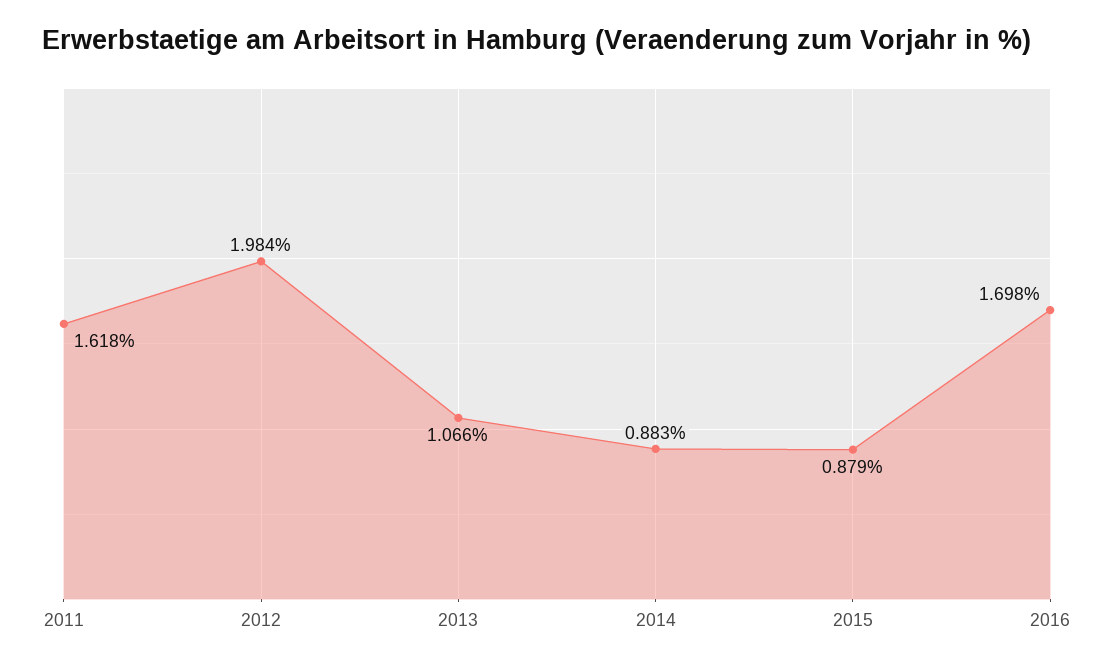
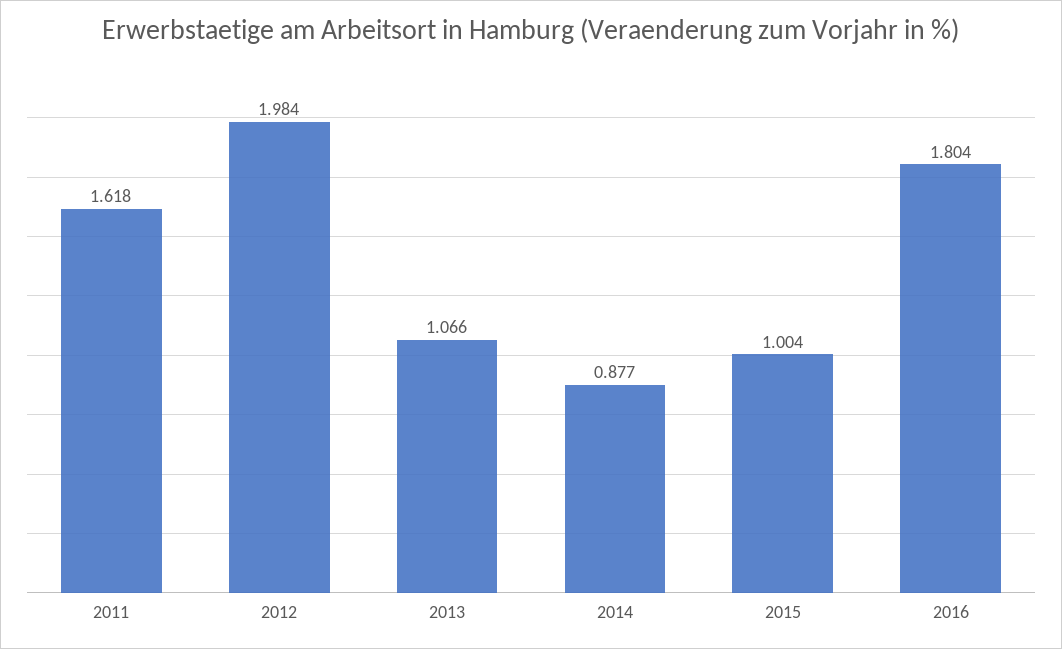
2014: 0.883 -> 0.877
2015: 0.879 -> 1.004
2016: 1.698 -> 1.804

